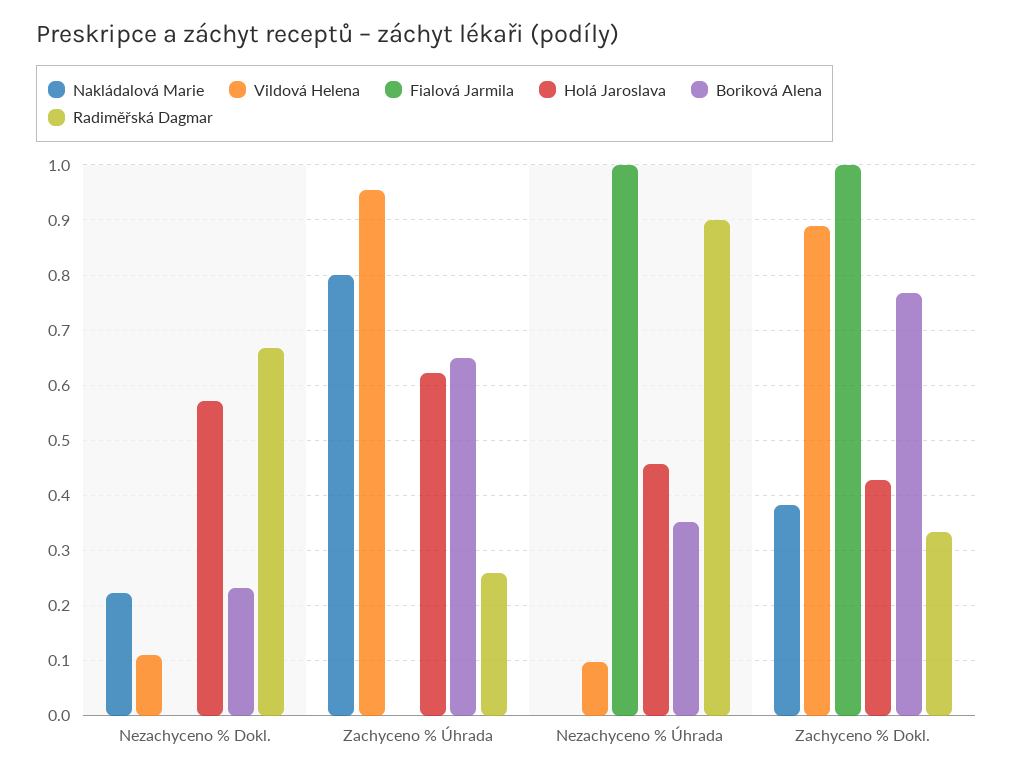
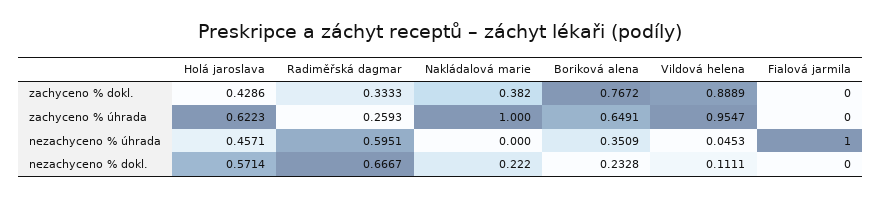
Nakládalová Marie, Zachyceno % Úhrada: 0.8 -> 1
Vildová Helena, Nezachyceno % Úhrada: 0.1 -> 0.0453
Radiměřská Dagmar, Nezachyceno % Úhrada: 0.9 -> 0.5951
Fialová Jarmila, Zachyceno % Dokl.: 1 -> 0

